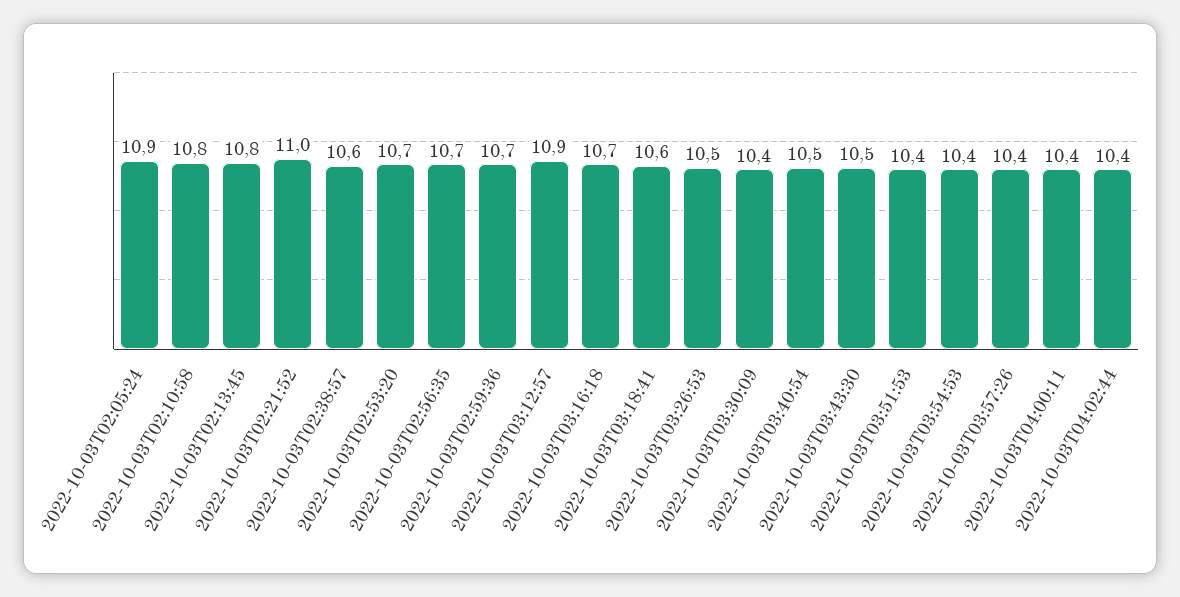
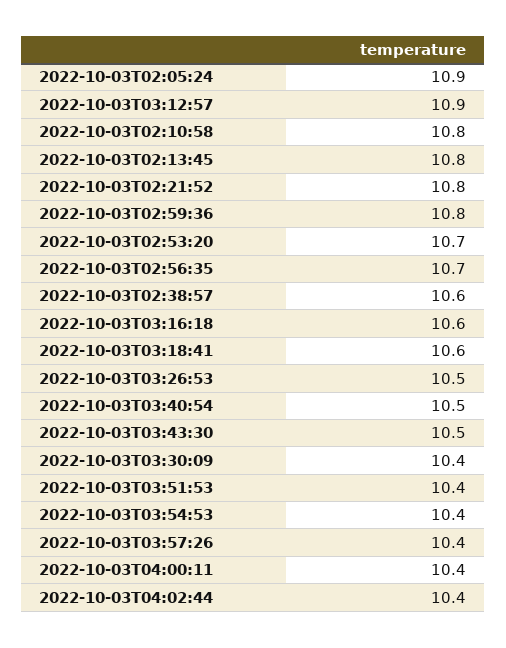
2022-10-03T02:21:52: 11 -> 10.8
2022-10-03T02:59:36: 10.7 -> 10.8
2022-10-03T03:16:18: 10.7 -> 10.6

